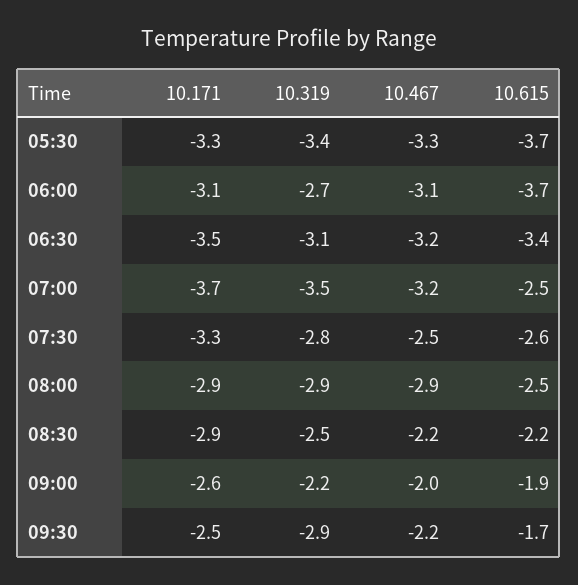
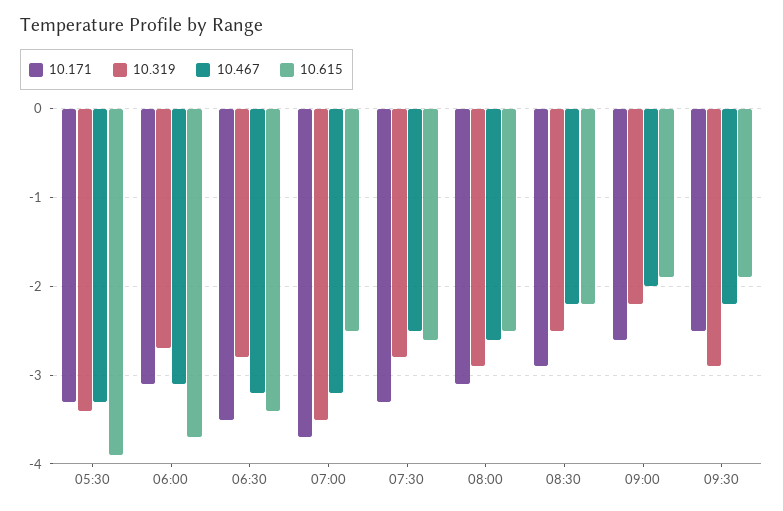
10.615, 05:30: -3.7 -> -3.9
10.319, 06:30: -3.1 -> -2.8
10.171, 08:00: -2.9 -> -3.1
10.467, 08:00: -2.9 -> -2.6
10.615, 09:30: -1.7 -> -1.9

